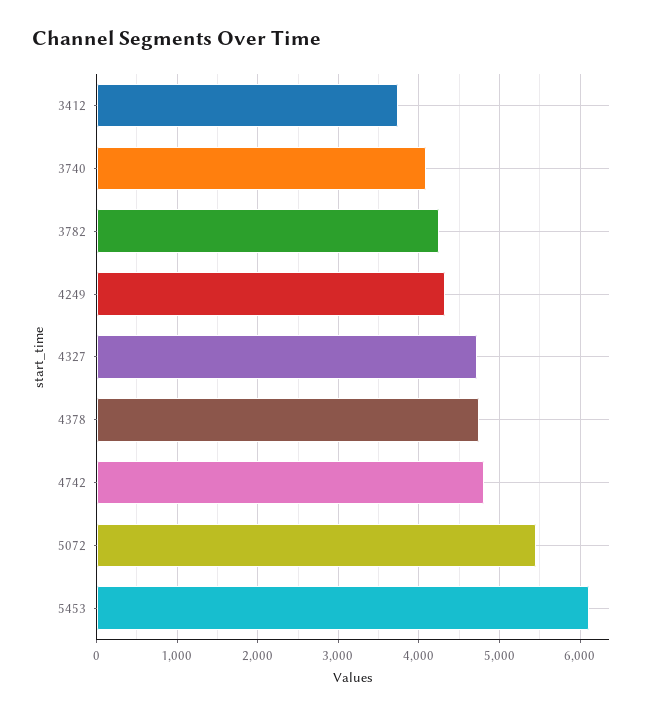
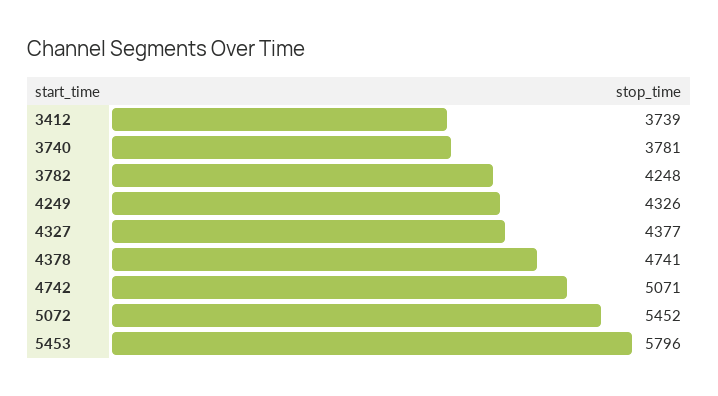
3740: 4100 -> 3781
4327: 4700 -> 4377
4742: 4800 -> 5071
5453: 6100 -> 5796

